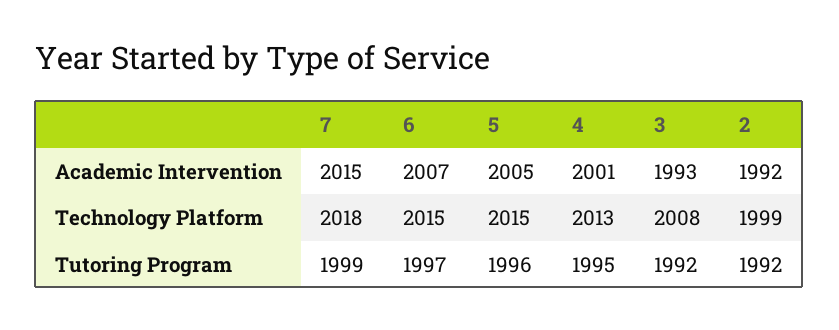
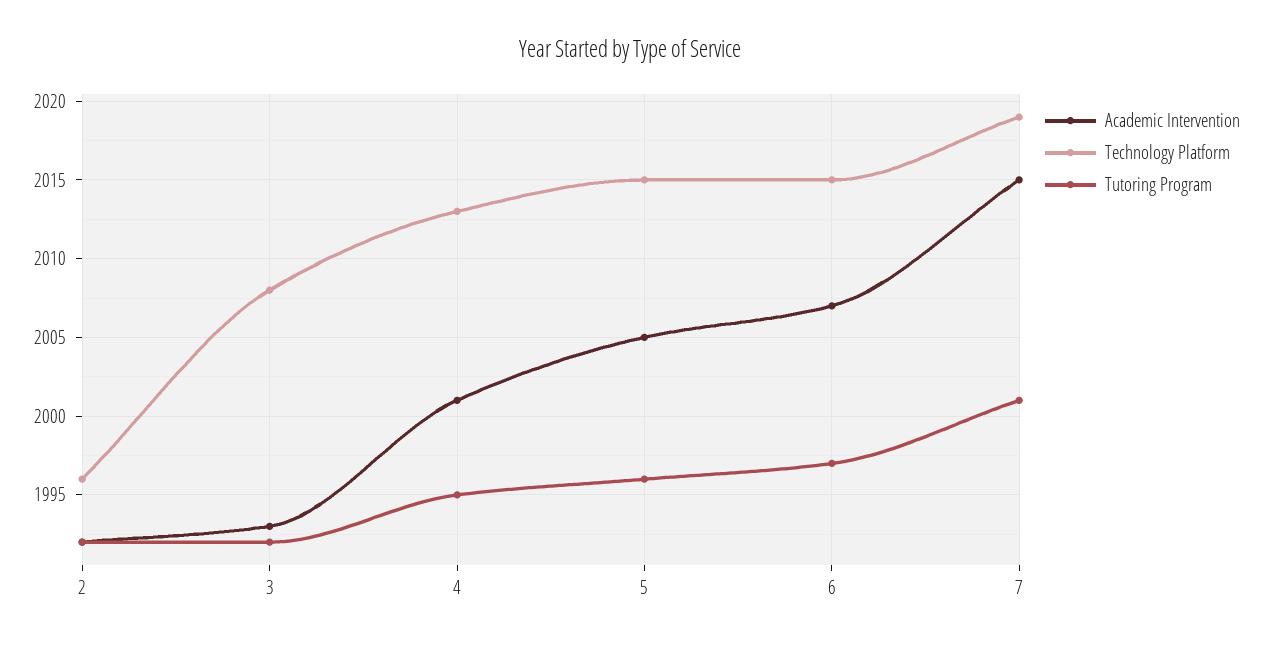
Technology Platform, 7: 2018 -> 2019
Technology Platform, 2: 1999 -> 1996
Tutoring Program, 7: 1999 -> 2001

